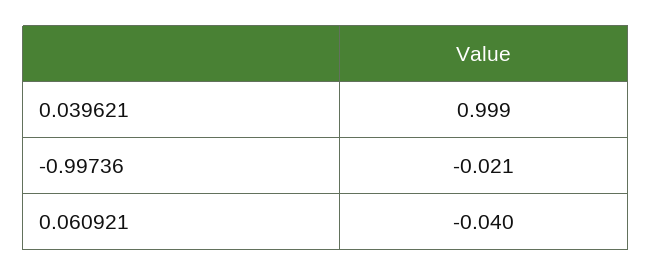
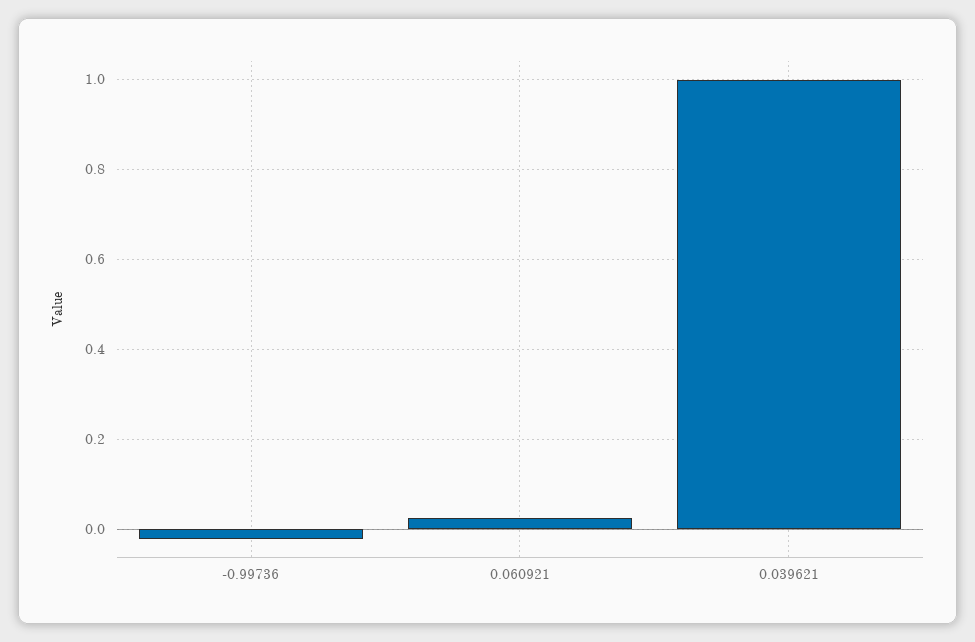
0.060921: -0.04 -> 0.02

